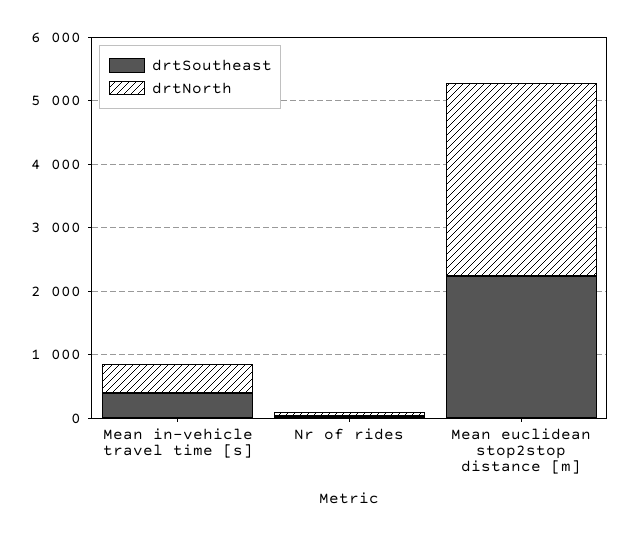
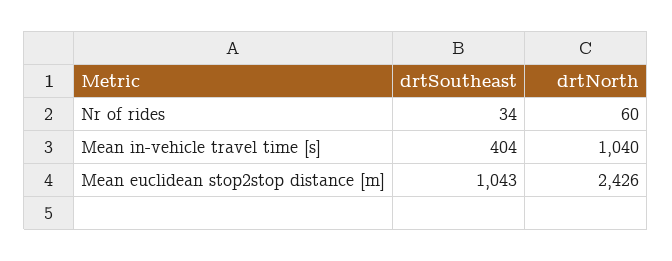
drtNorth, Mean in-vehicle travel time [s]: 400 -> 1040
drtSoutheast, Mean euclidean stop2stop distance [m]: 2200 -> 1043
drtNorth, Mean euclidean stop2stop distance [m]: 3000 -> 2426

